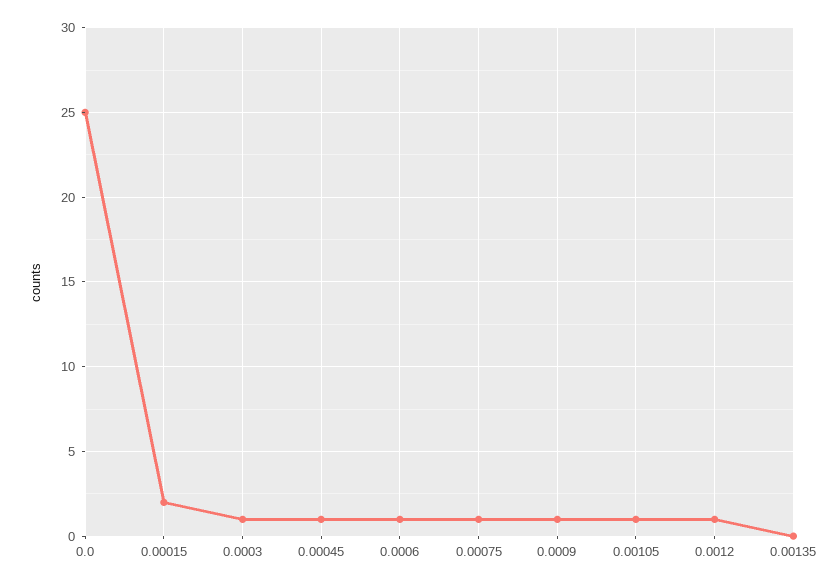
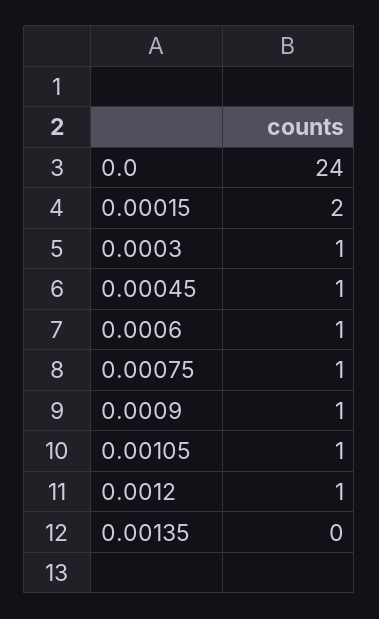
0.0: 25 -> 24

